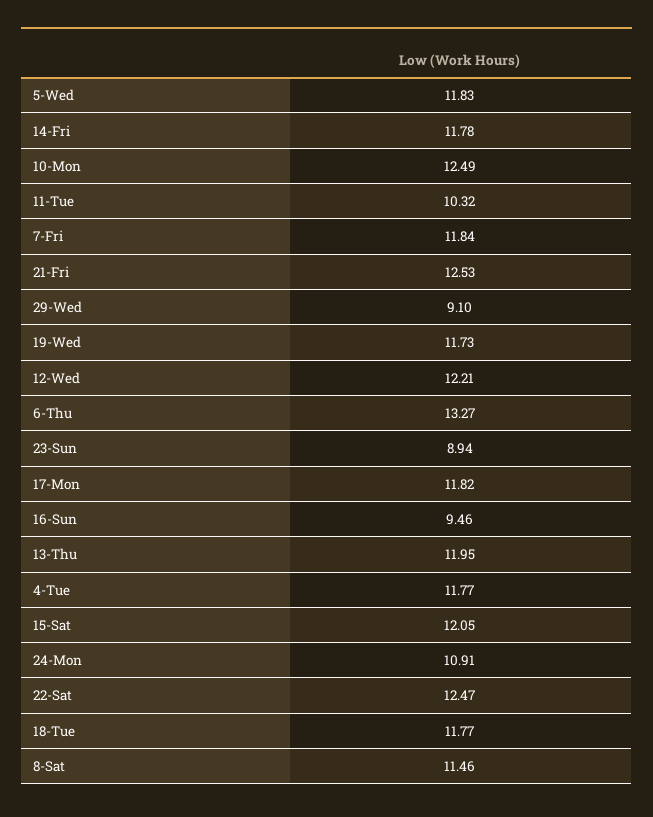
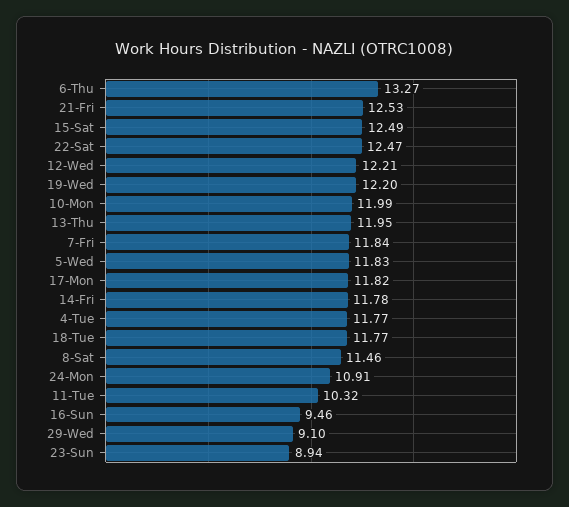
10-Mon: 12.49 -> 11.99
19-Wed: 11.73 -> 12.2
15-Sat: 12.05 -> 12.49

